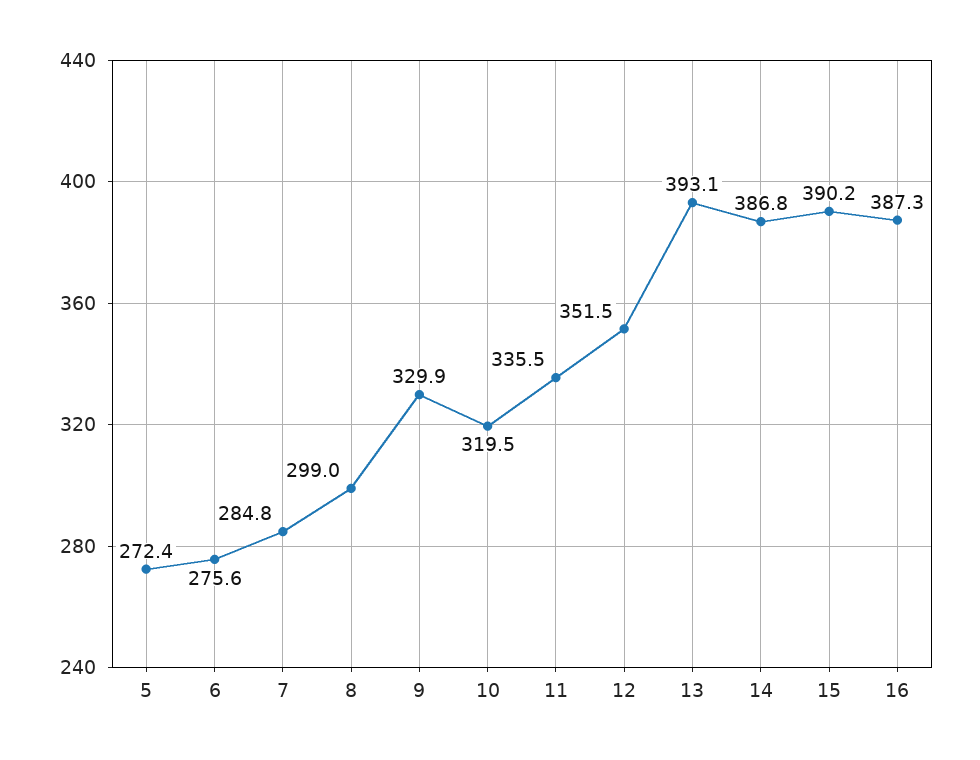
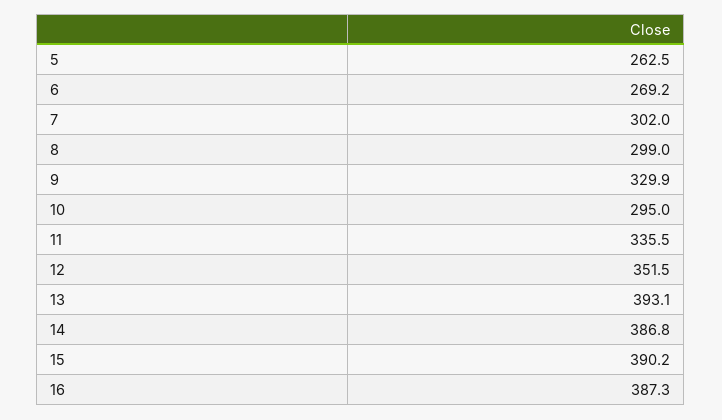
5: 272.4 -> 262.5
6: 275.6 -> 269.2
7: 284.8 -> 302
10: 319.5 -> 295

